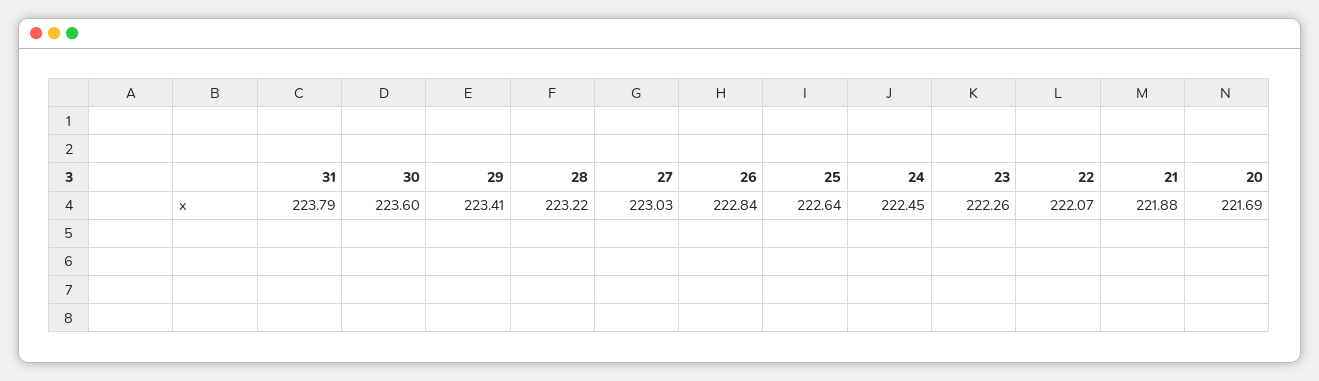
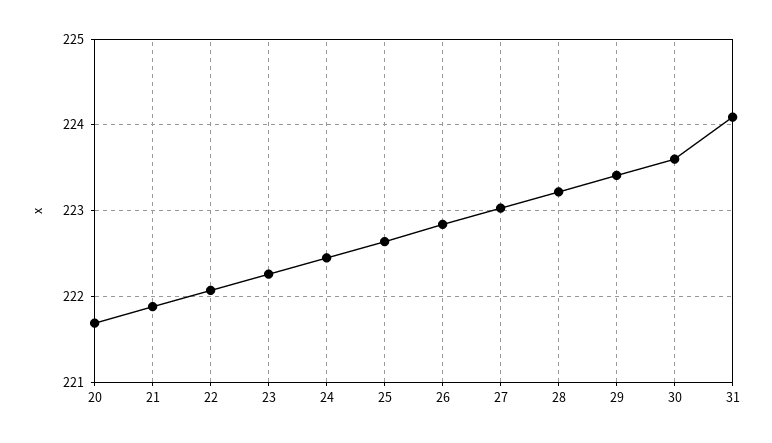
31: 223.79 -> 224.1

